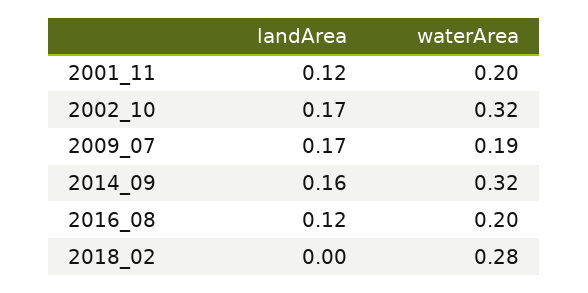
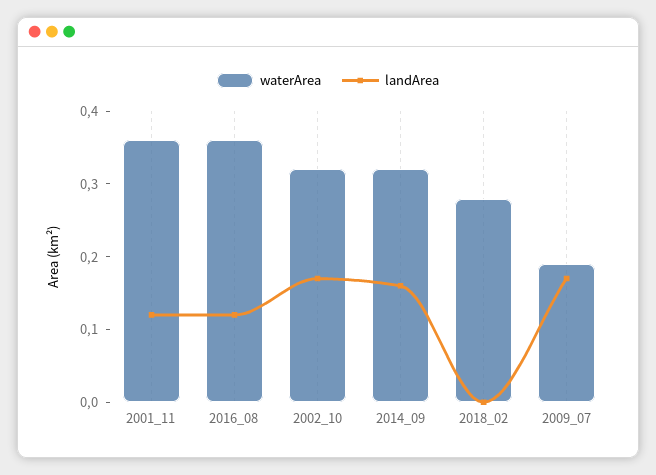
waterArea, 2001_11: 0.2 -> 0.35
waterArea, 2016_08: 0.2 -> 0.35

